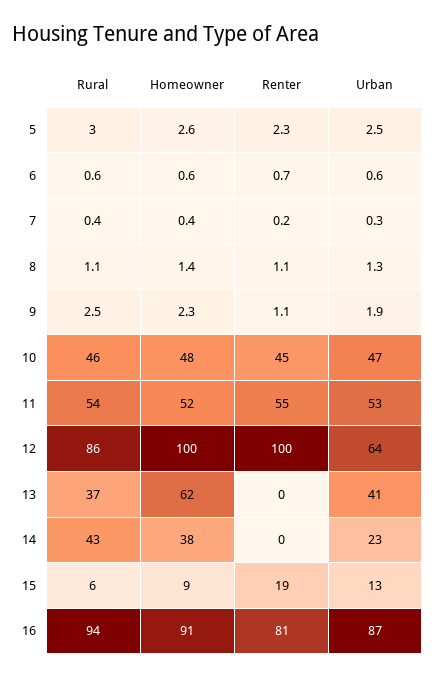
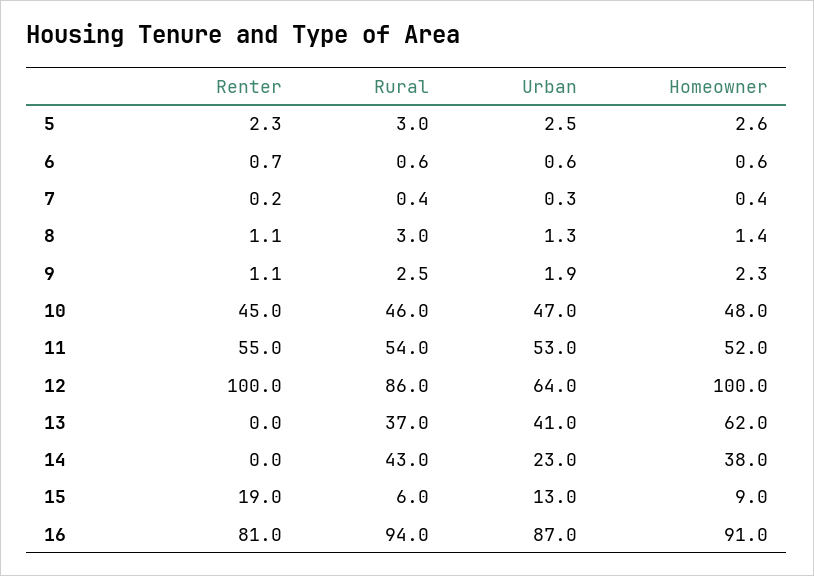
Rural, 8: 1.1 -> 3

